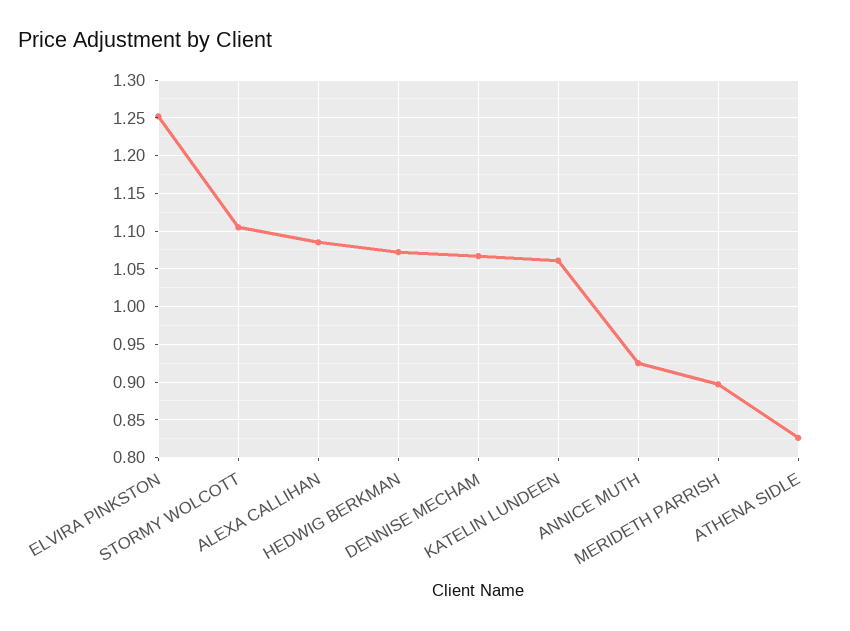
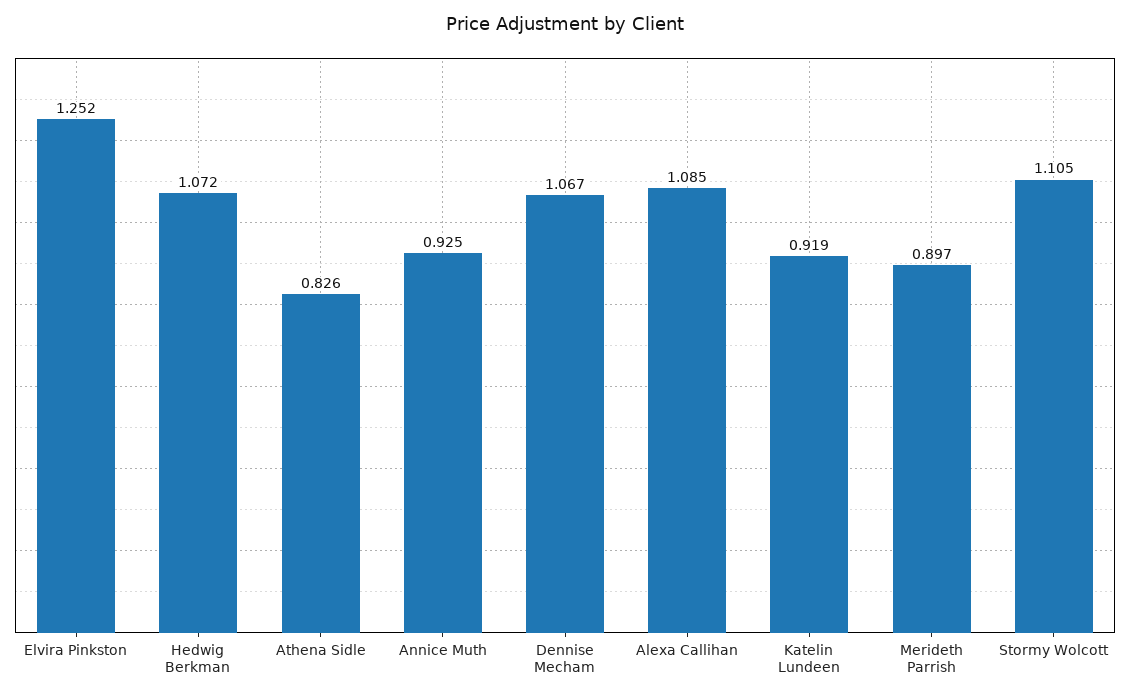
KATELIN LUNDEEN: 1.06 -> 0.919

